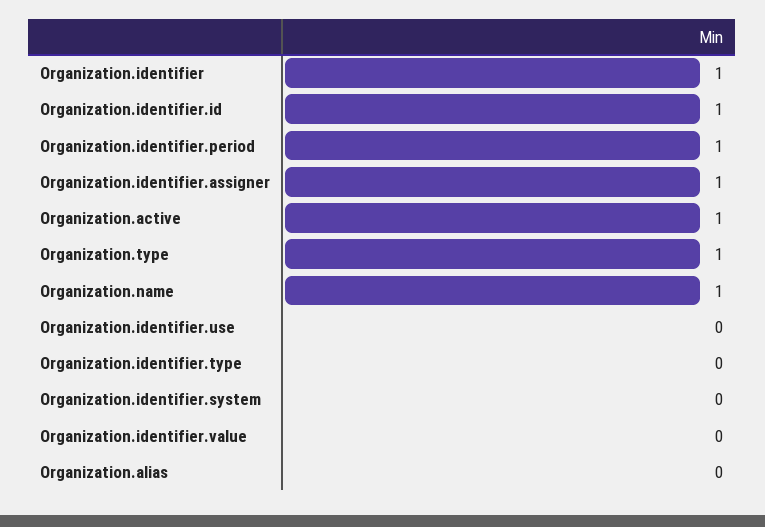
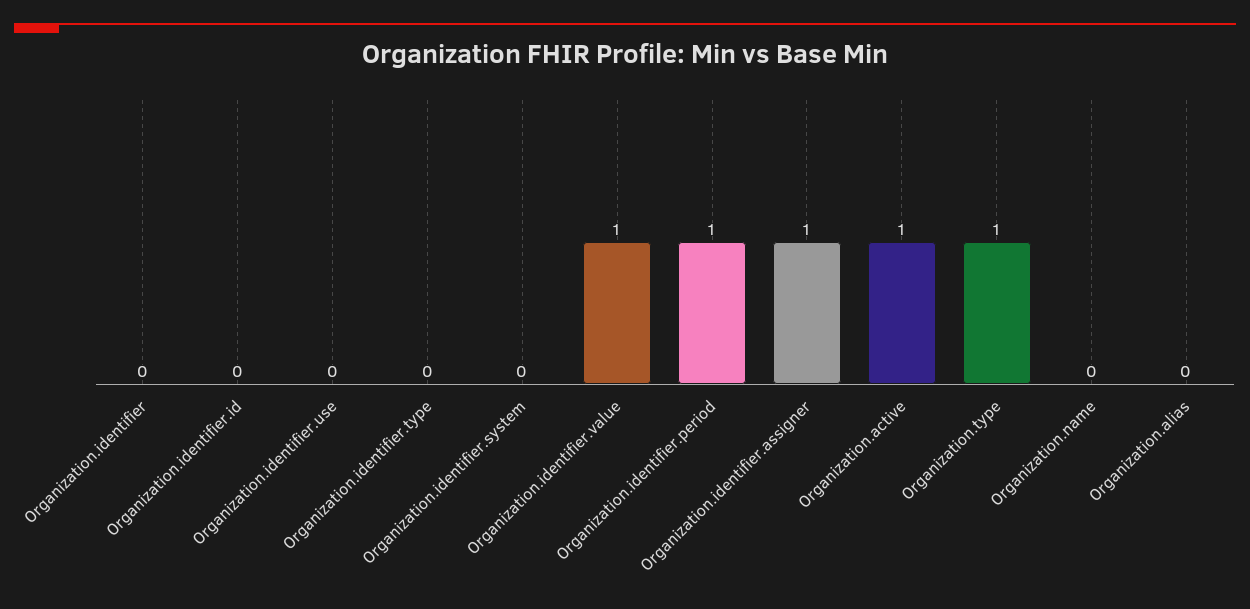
Organization.identifier: 1 -> 0
Organization.identifier.id: 1 -> 0
Organization.name: 1 -> 0
Organization.identifier.value: 0 -> 1

